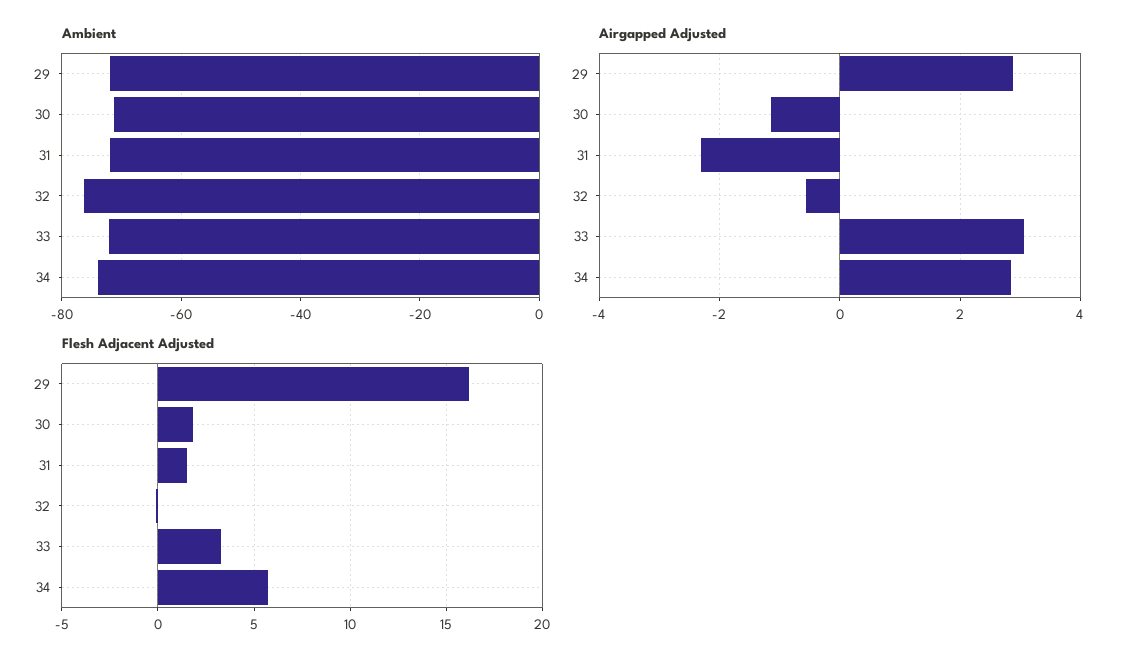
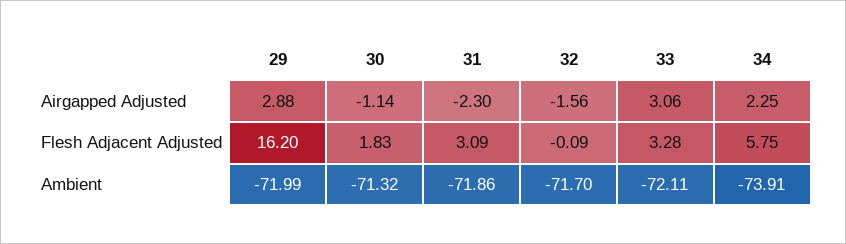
Ambient, 32: -76 -> -71.7
Airgapped Adjusted, 32: -0.6 -> -1.56
Airgapped Adjusted, 34: 2.8 -> 2.25
Flesh Adjacent Adjusted, 31: 1.5 -> 3.09

